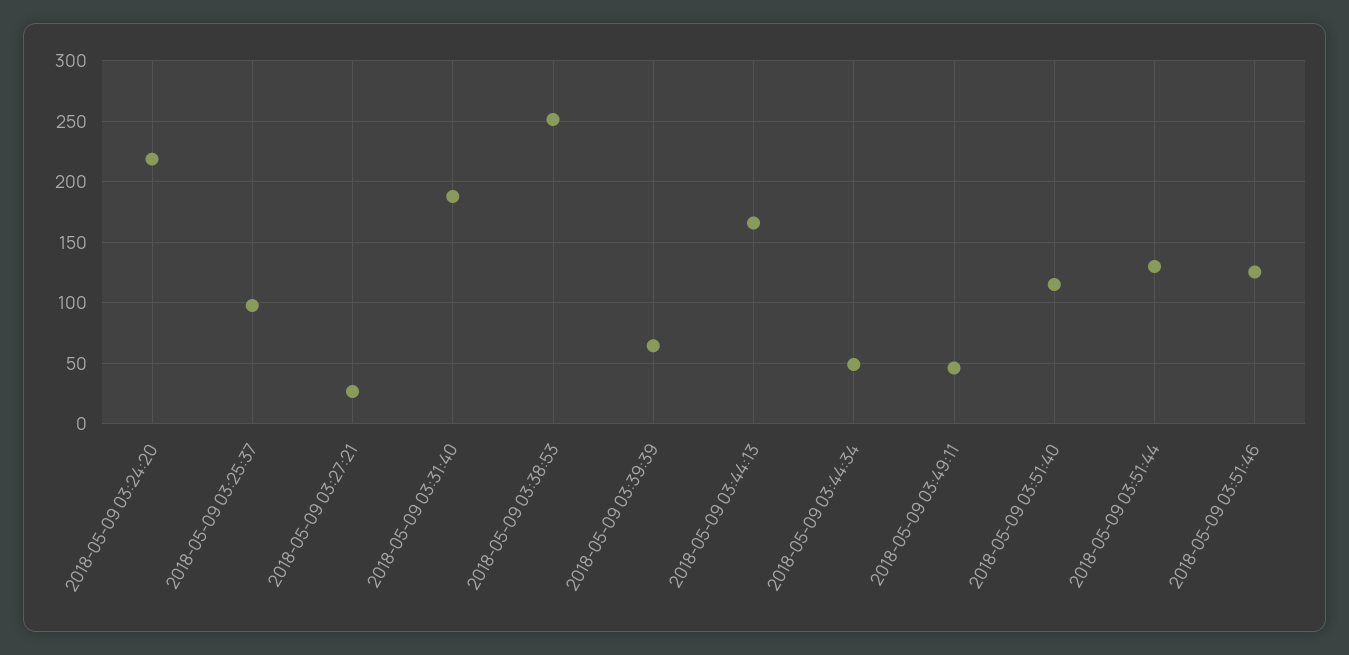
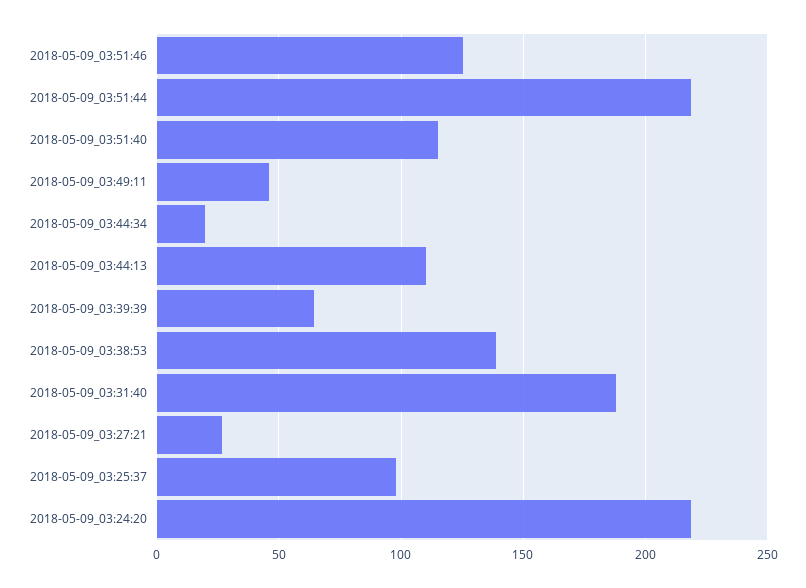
2018-05-09 03:38:53: 250 -> 140
2018-05-09 03:44:13: 165 -> 110
2018-05-09 03:44:34: 50 -> 20
2018-05-09 03:51:44: 130 -> 220

